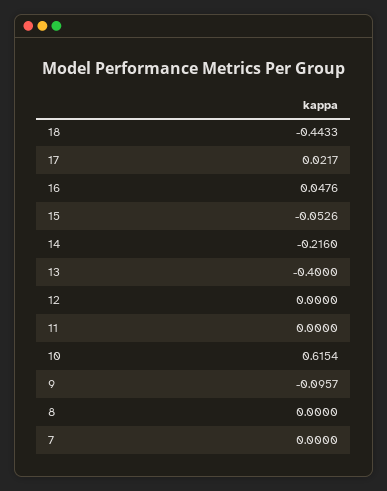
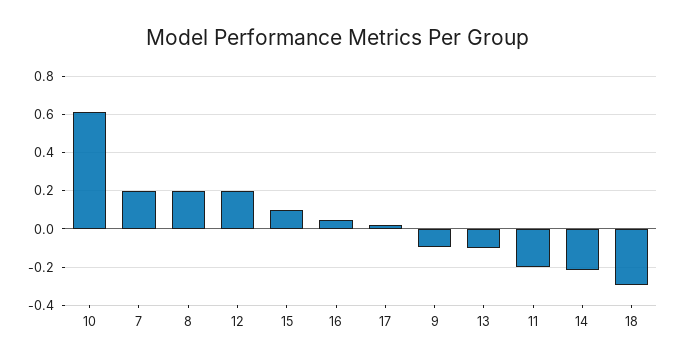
18: -0.4433 -> -0.3
15: -0.0526 -> 0.1
13: -0.4 -> -0.1
12: 0 -> 0.2
11: 0 -> -0.2
8: 0 -> 0.2
7: 0 -> 0.2

